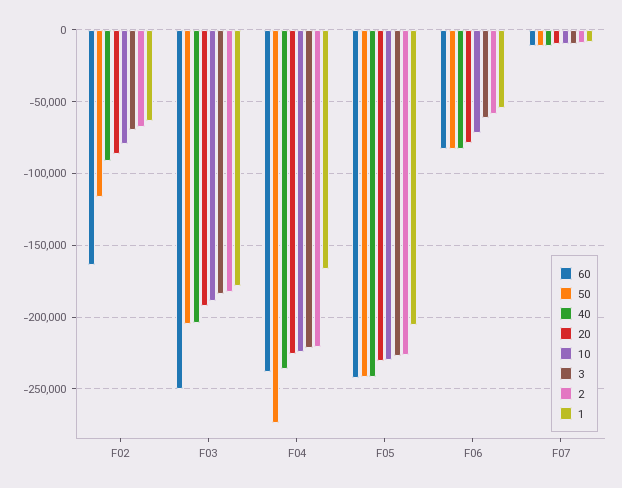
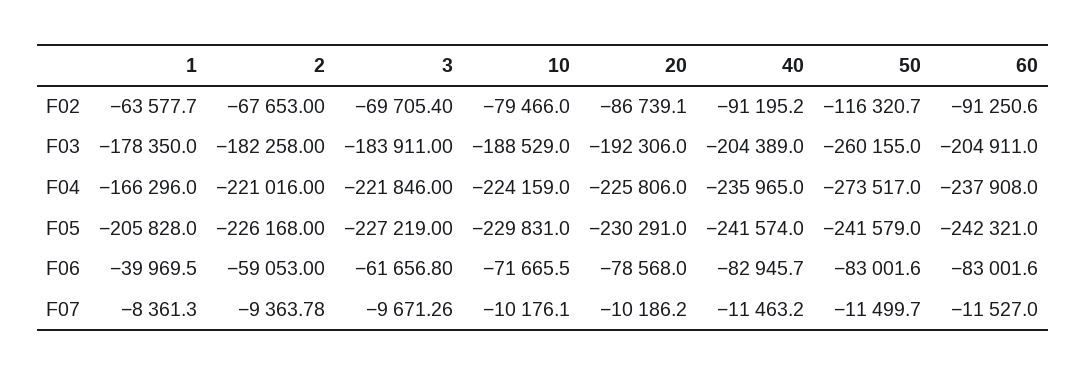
60, F02: -165000 -> -91250.6
60, F03: -250000 -> -204911
50, F03: -205000 -> -260155
1, F06: -55000 -> -39969.5

